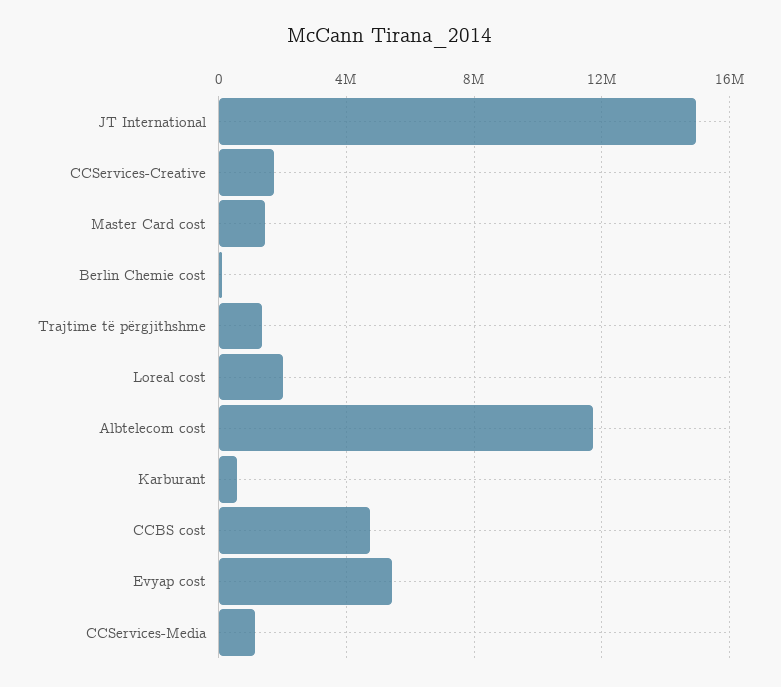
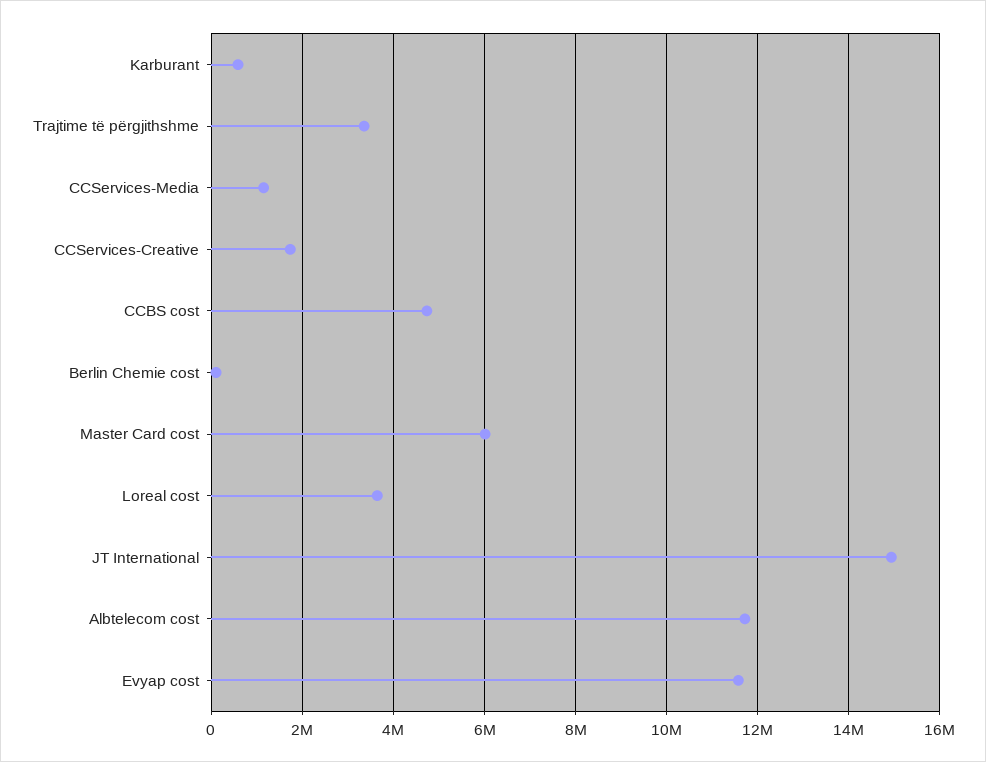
Master Card cost: 1500000 -> 6000000
Trajtime të përgjithshme: 1500000 -> 3400000
Loreal cost: 2000000 -> 3600000
Evyap cost: 5500000 -> 11600000

